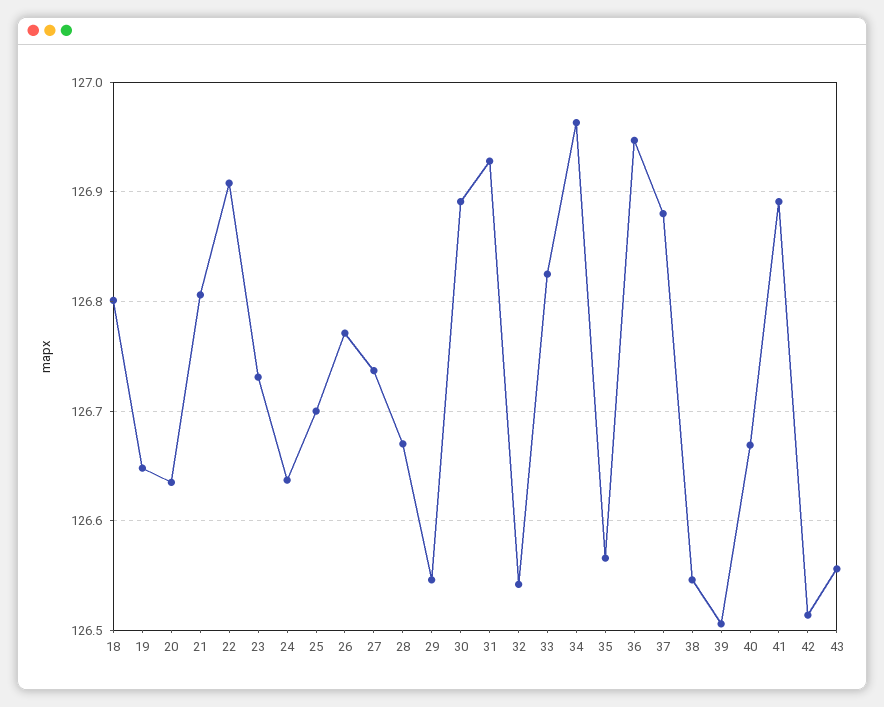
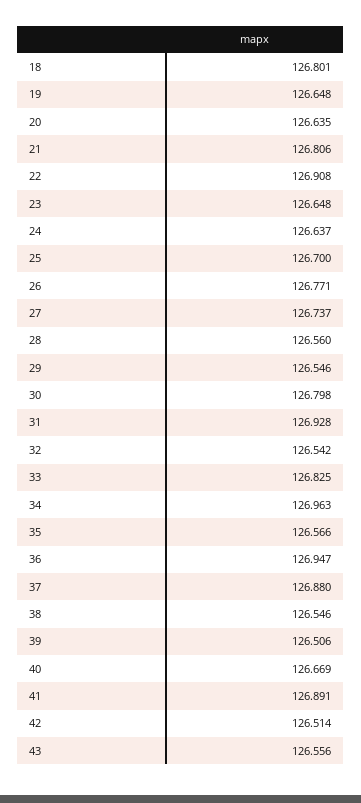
23: 126.73 -> 126.648
28: 126.67 -> 126.56
30: 126.89 -> 126.798

